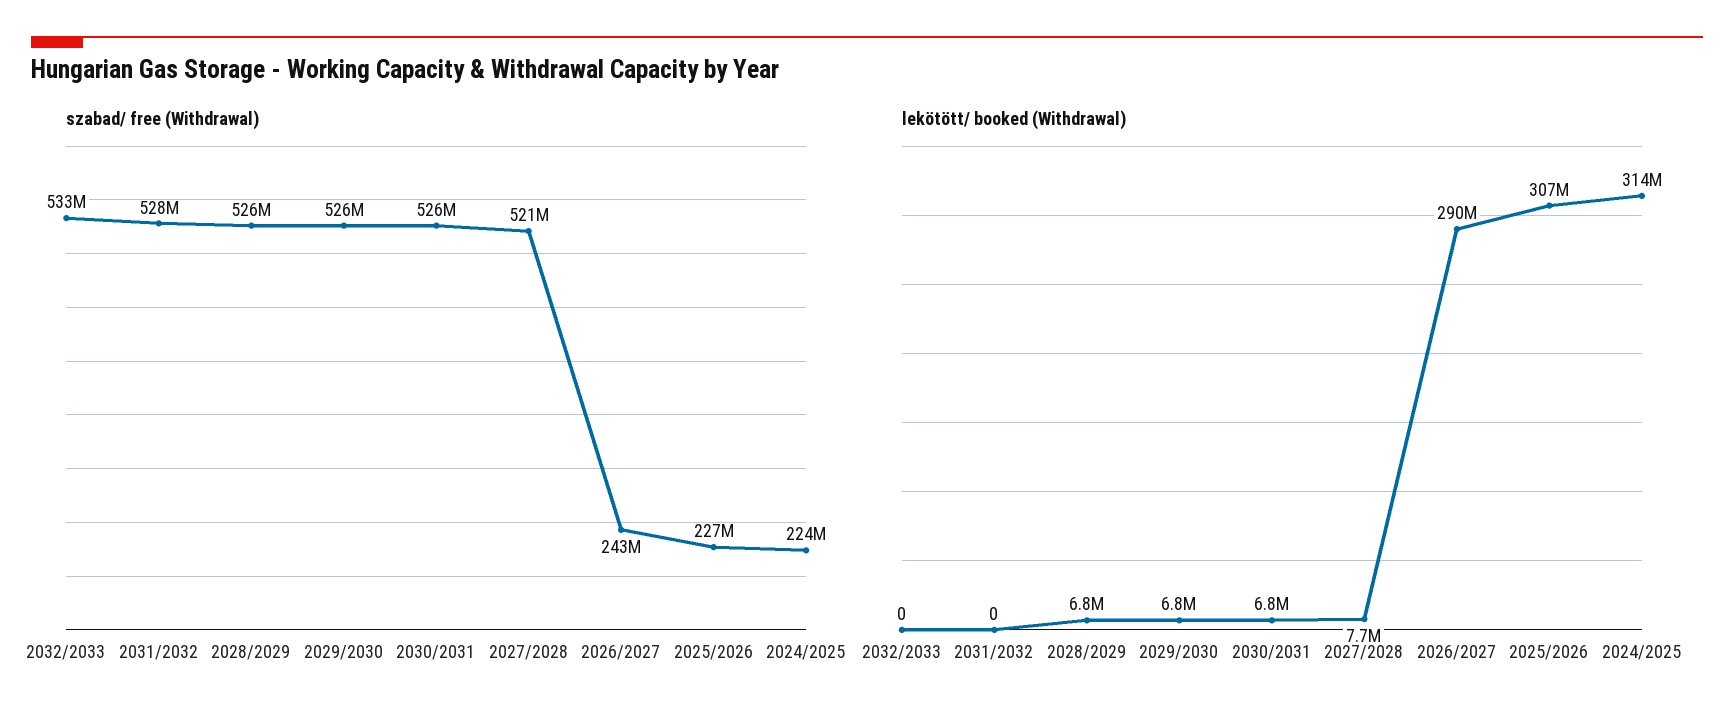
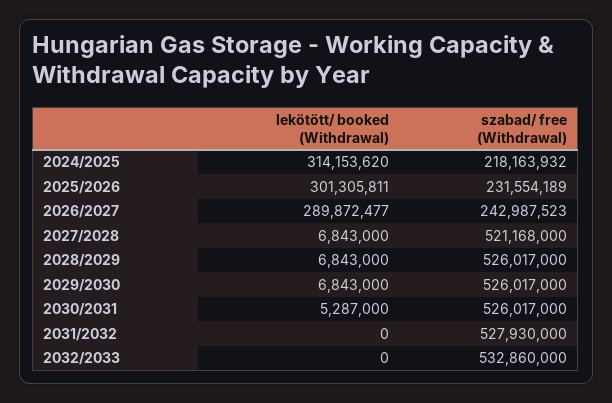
szabad/ free (Withdrawal), 2025/2026: 227000000 -> 231554189
szabad/ free (Withdrawal), 2024/2025: 224000000 -> 218163932
lekötött/ booked (Withdrawal), 2030/2031: 6800000 -> 5287000
lekötött/ booked (Withdrawal), 2027/2028: 7700000 -> 6843000
lekötött/ booked (Withdrawal), 2025/2026: 307000000 -> 301305811

